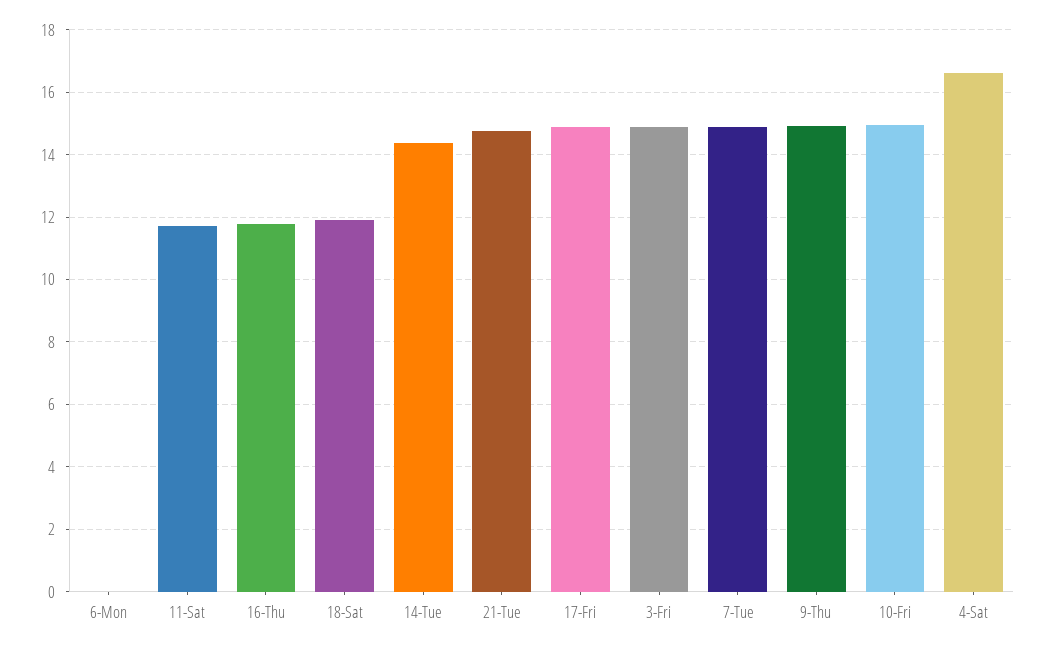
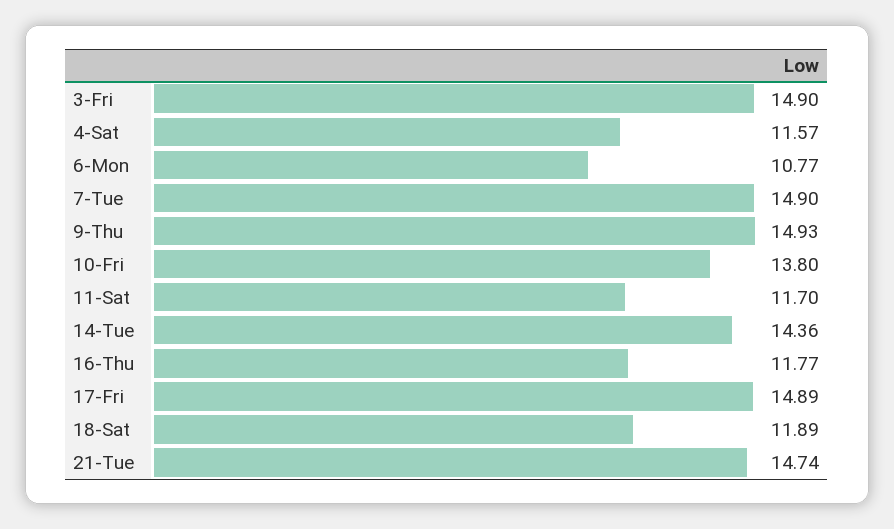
6-Mon: 0 -> 10.77
10-Fri: 15 -> 13.8
4-Sat: 16.6 -> 11.57

